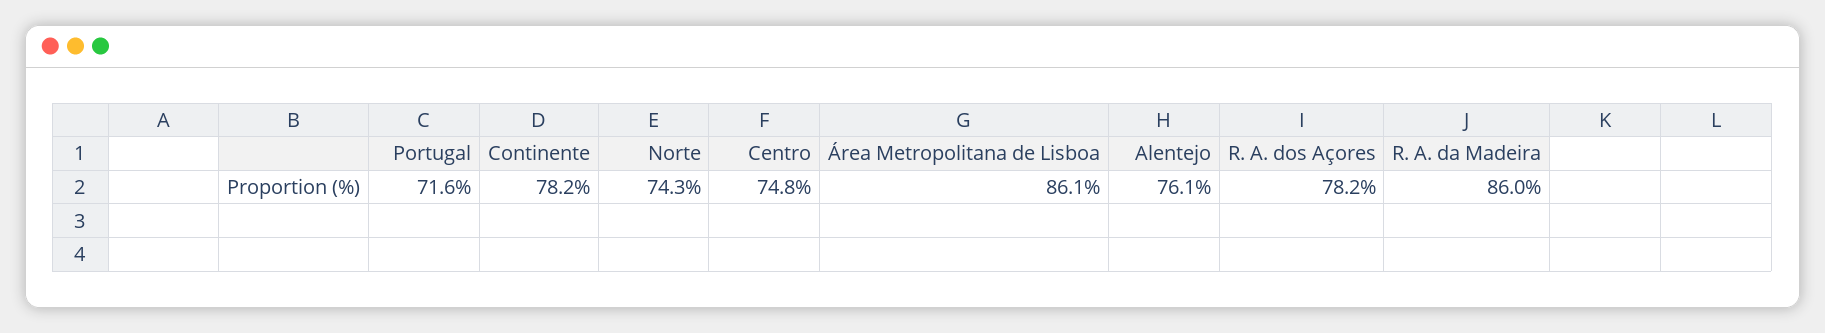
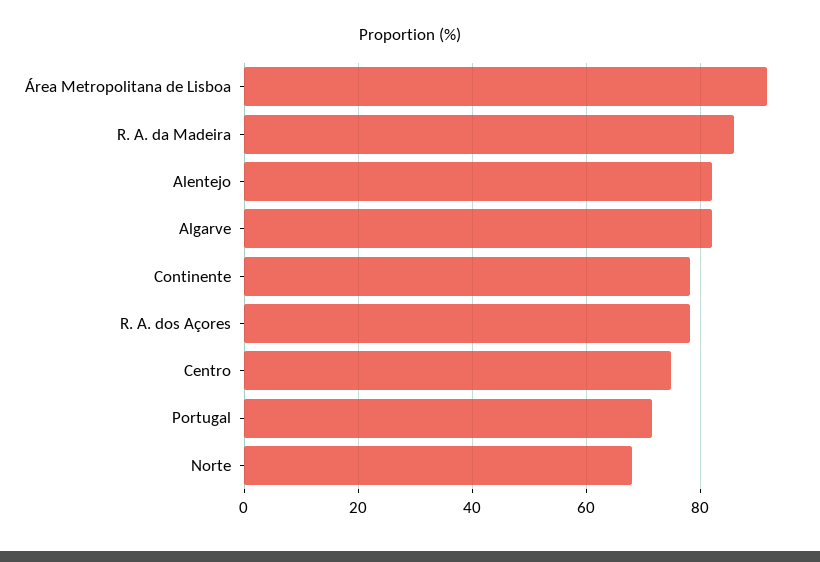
Norte: 74.3 -> 68
Área Metropolitana de Lisboa: 86.1 -> 92
Alentejo: 76.1 -> 82
Algarve: none -> 82

